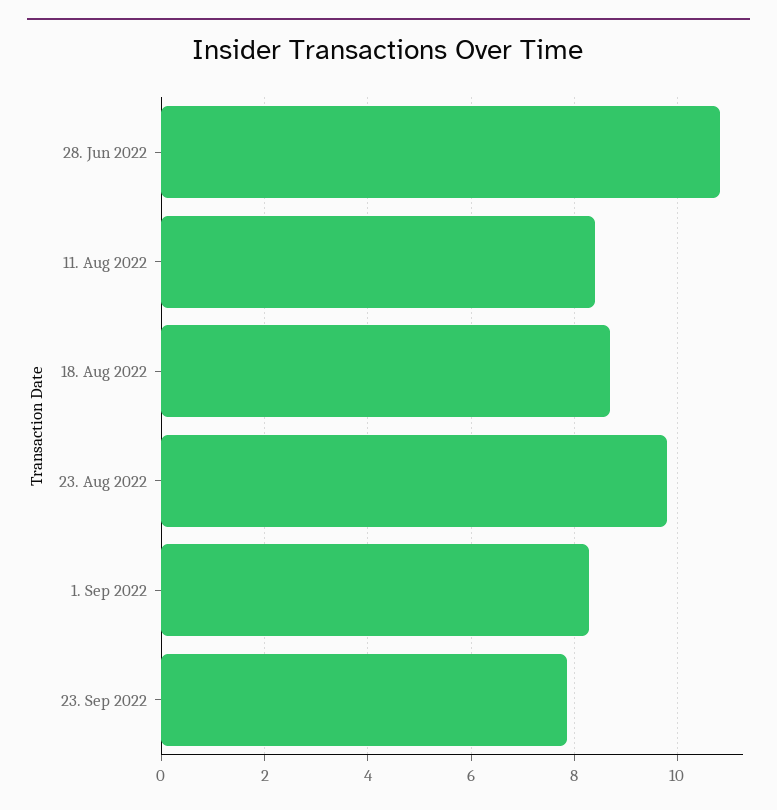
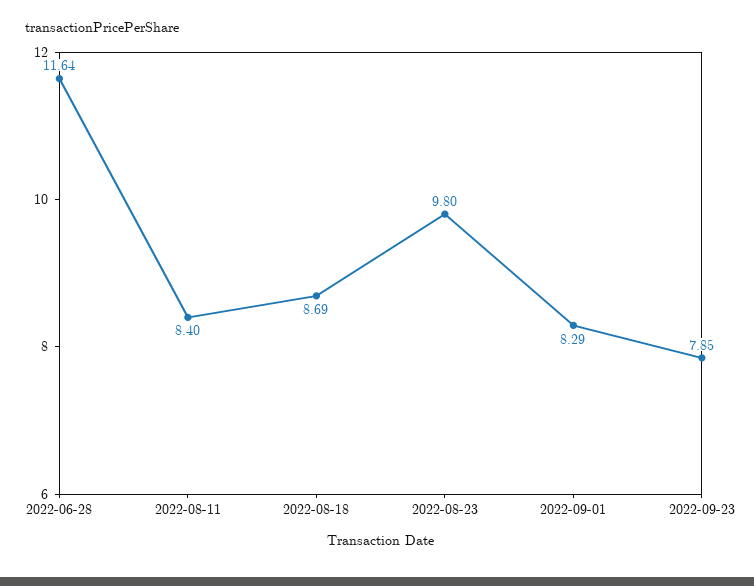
28. Jun 2022: 10.8 -> 11.64

